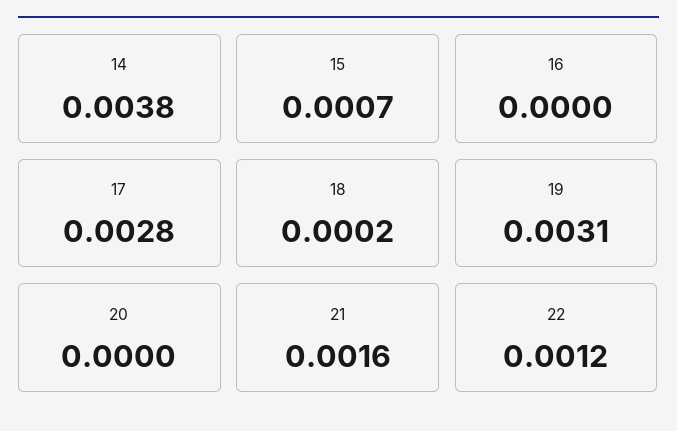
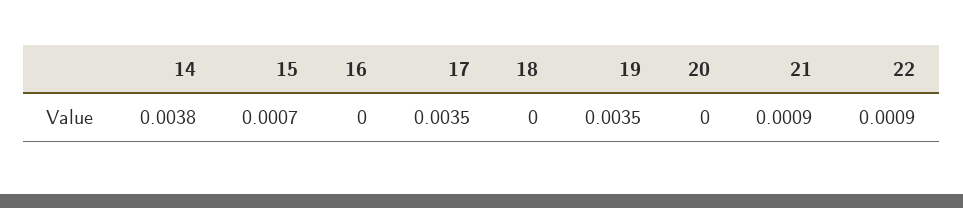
17: 0.0028 -> 0.0035
18: 0.0002 -> 0
19: 0.0031 -> 0.0035
21: 0.0016 -> 0.0009
22: 0.0012 -> 0.0009

